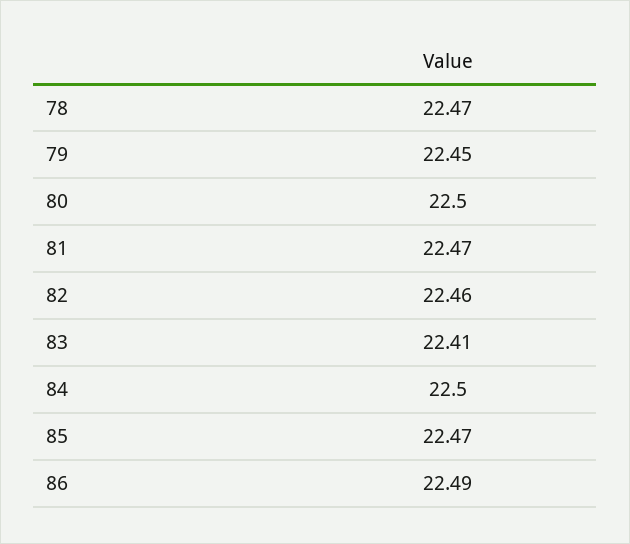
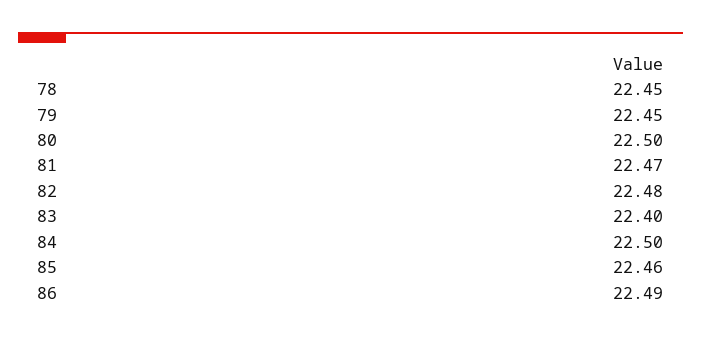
78: 22.47 -> 22.45
82: 22.46 -> 22.48
83: 22.41 -> 22.4
85: 22.47 -> 22.46

